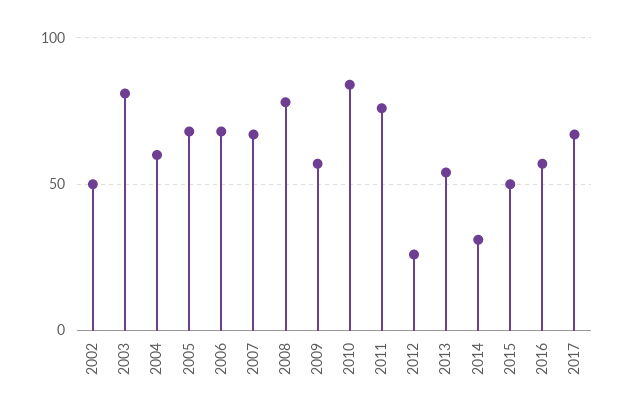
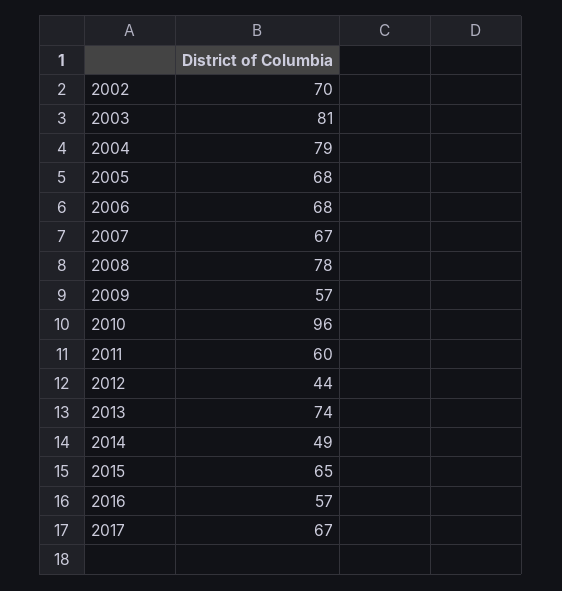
2002: 50 -> 70
2004: 60 -> 79
2010: 85 -> 96
2011: 75 -> 60
2012: 25 -> 44
2013: 55 -> 74
2014: 30 -> 49
2015: 50 -> 65

